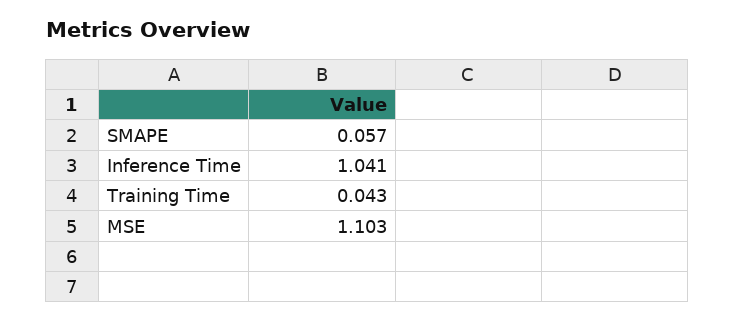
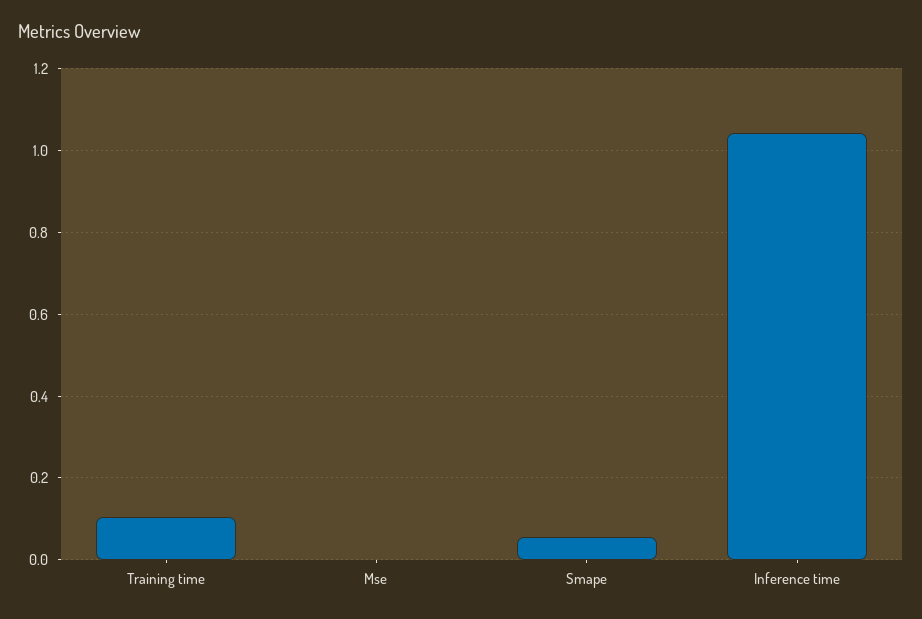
Training Time: 0.043 -> 0.1
MSE: 1.103 -> 0

